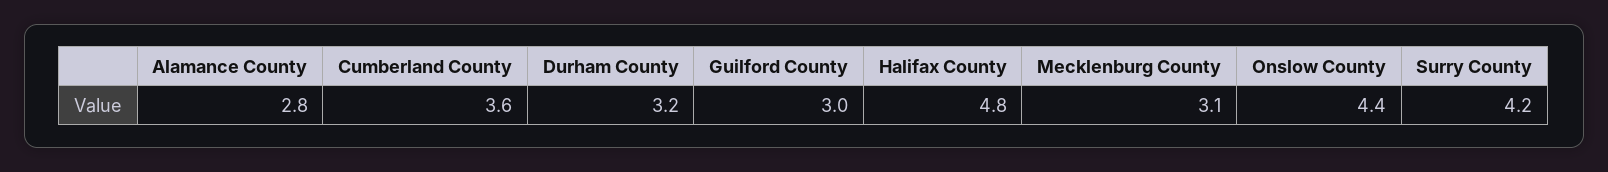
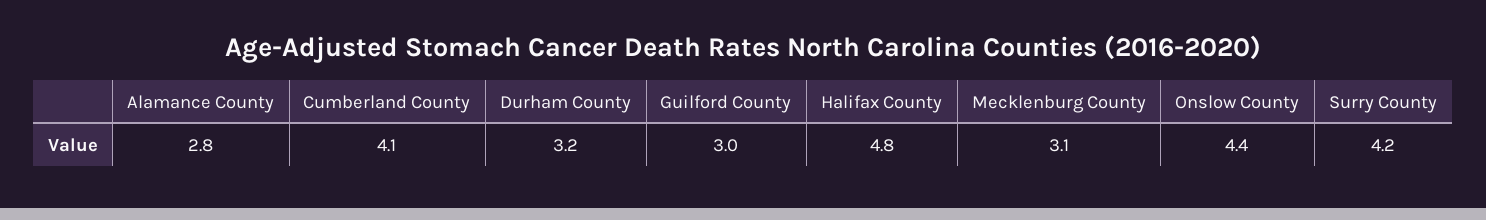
Cumberland County: 3.6 -> 4.1

